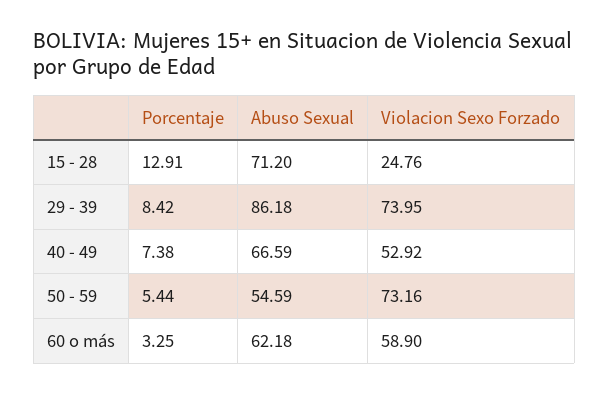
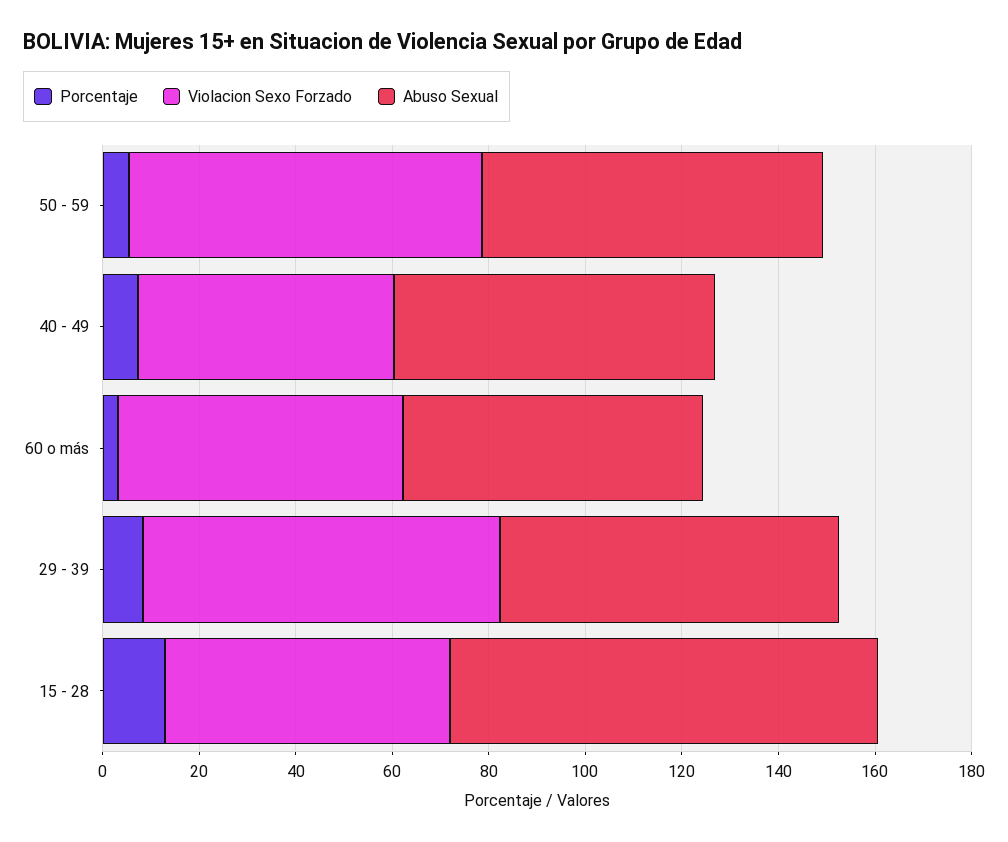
Abuso Sexual, 15 - 28: 71.2 -> 90
Violacion Sexo Forzado, 15 - 28: 24.76 -> 60
Abuso Sexual, 29 - 39: 86.18 -> 70
Abuso Sexual, 50 - 59: 54.59 -> 70

